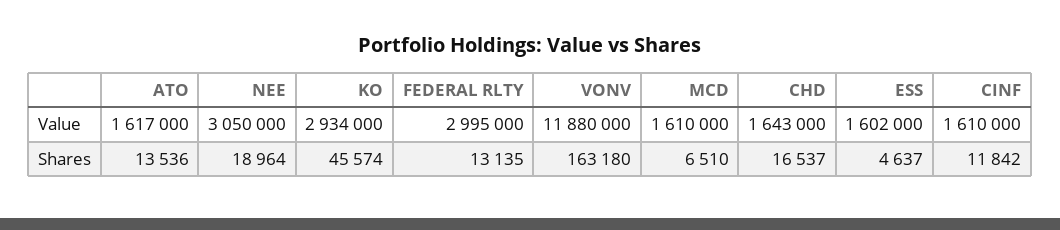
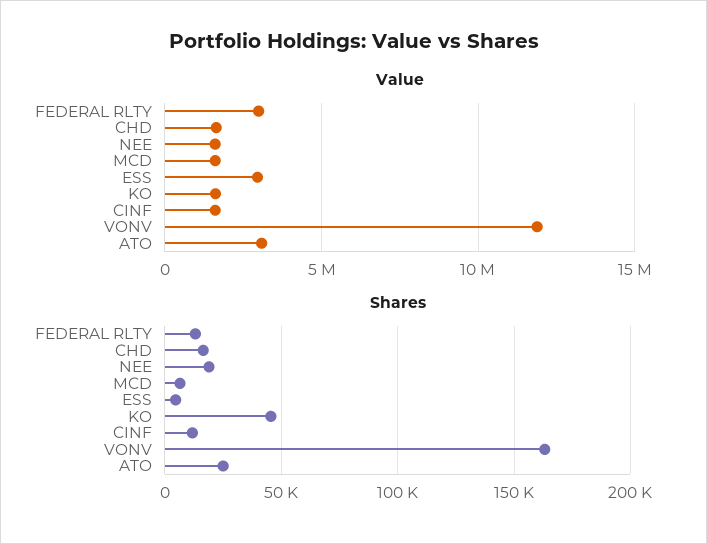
Value, ATO: 1617000 -> 3000000
Value, NEE: 3050000 -> 1500000
Value, KO: 2934000 -> 1500000
Value, ESS: 1602000 -> 3000000
Shares, ATO: 13536 -> 25000

